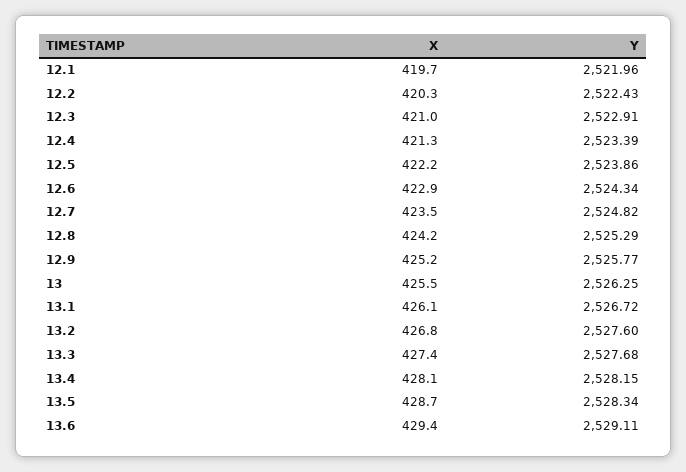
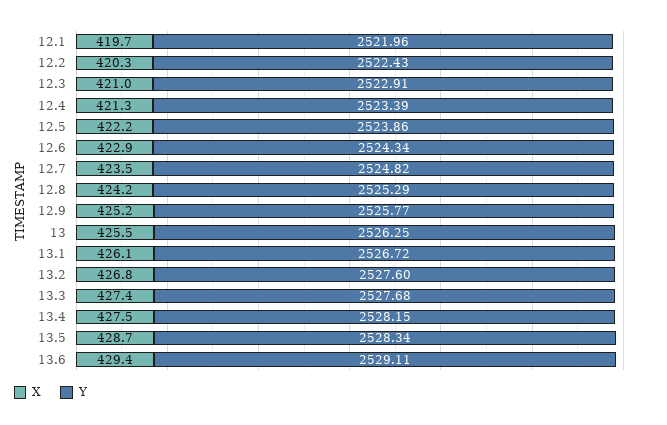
X, 13.4: 428.1 -> 427.5

